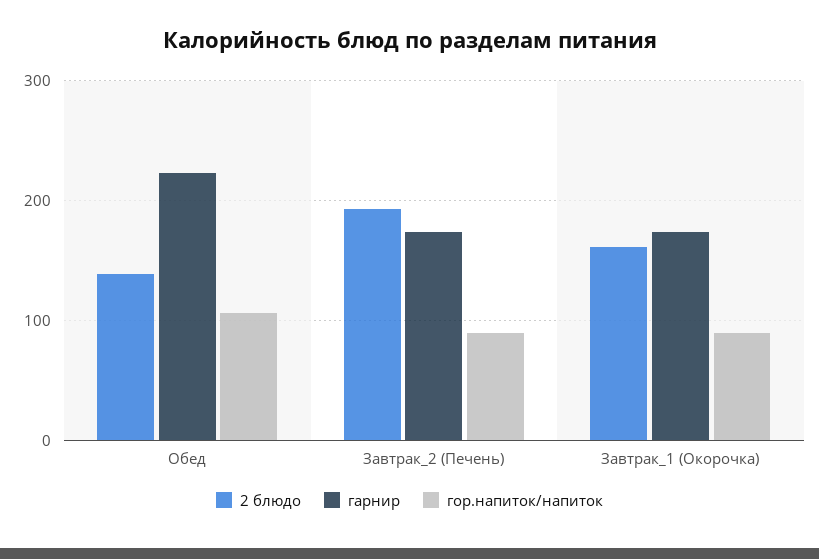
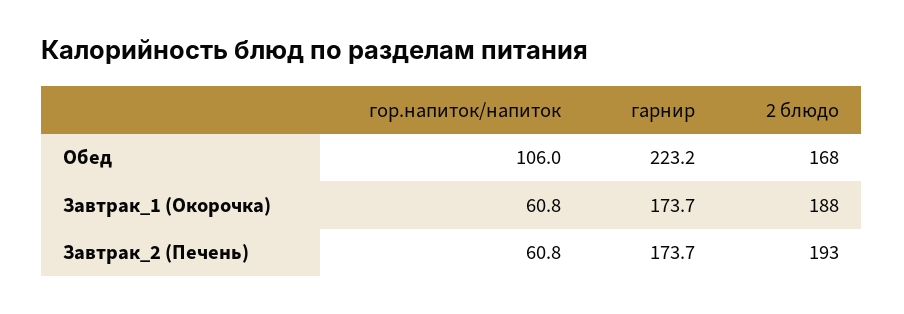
2 блюдо, Обед: 140 -> 168
гор.напиток/напиток, Завтрак_2 (Печень): 90 -> 60.8
2 блюдо, Завтрак_1 (Окорочка): 160 -> 188
гор.напиток/напиток, Завтрак_1 (Окорочка): 90 -> 60.8

